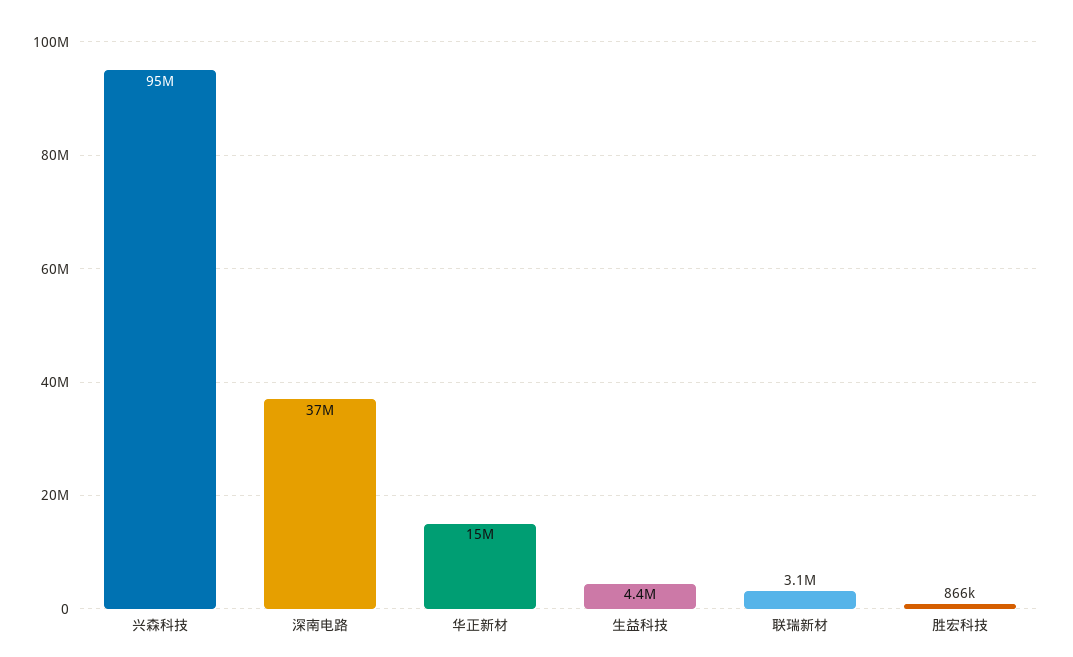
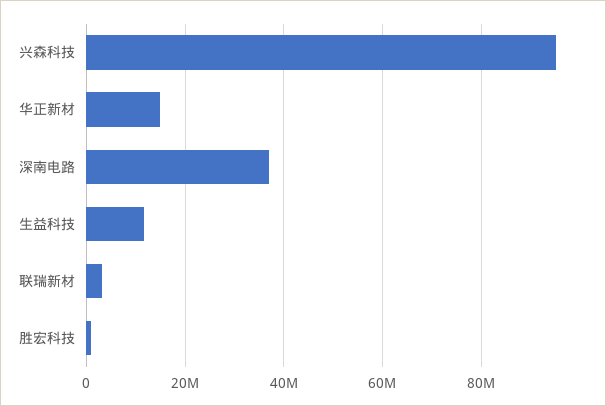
生益科技: 4400000 -> 12000000

